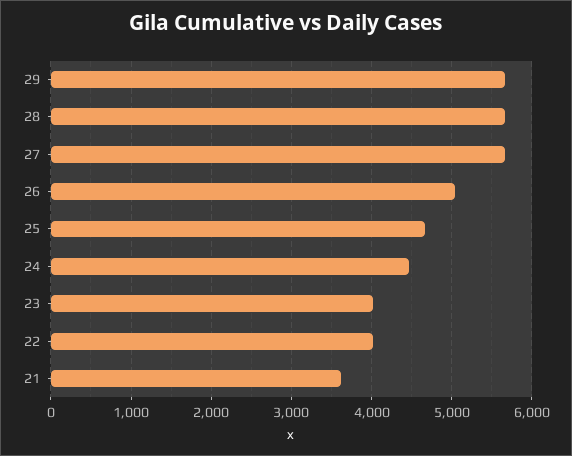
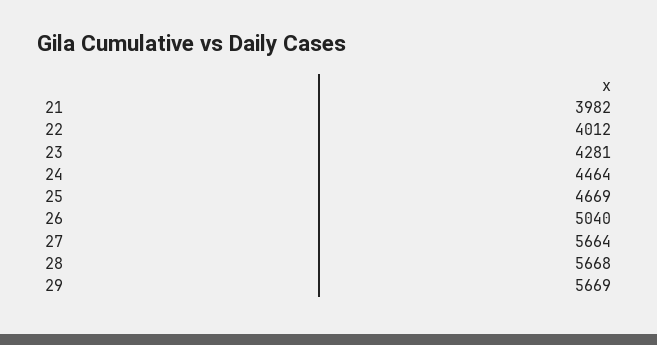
23: 4000 -> 4281
21: 3600 -> 3982

